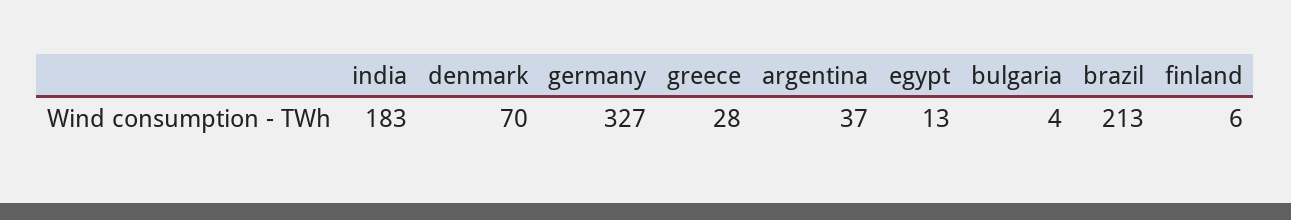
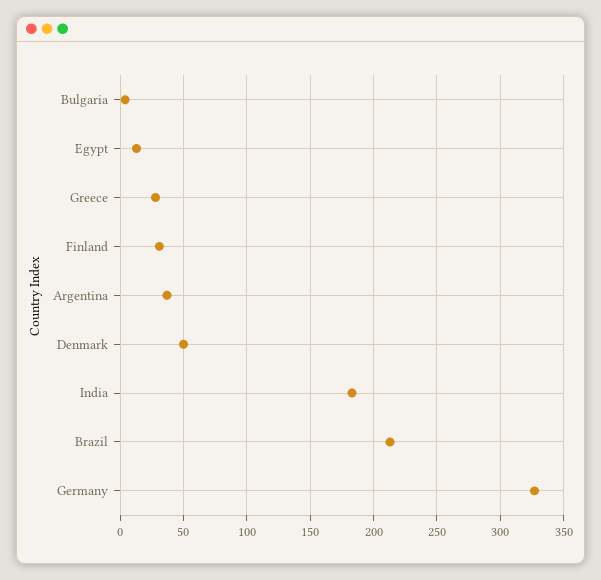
denmark: 70 -> 50
finland: 6 -> 30

